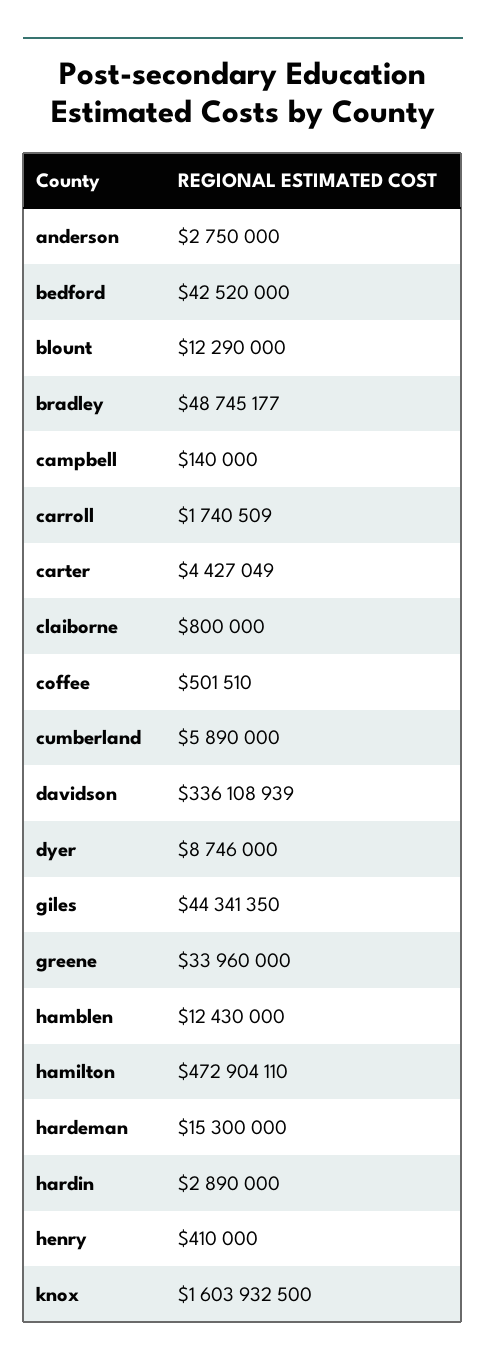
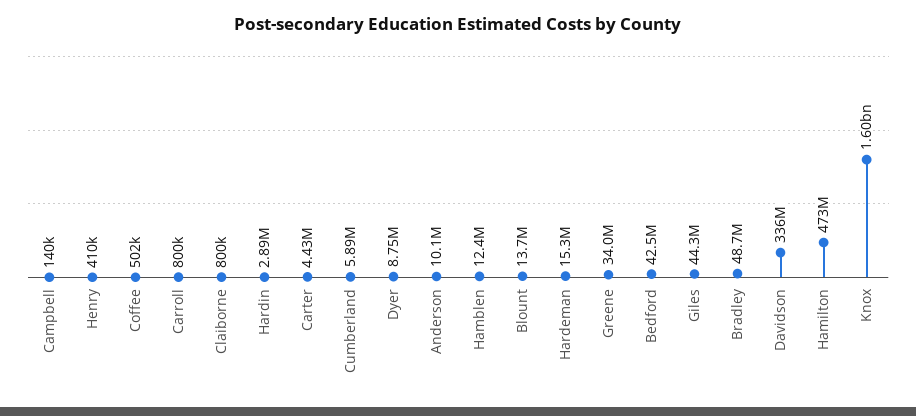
anderson: 2750000 -> 10100000
blount: 12290000 -> 13700000
carroll: 1740509 -> 800000

